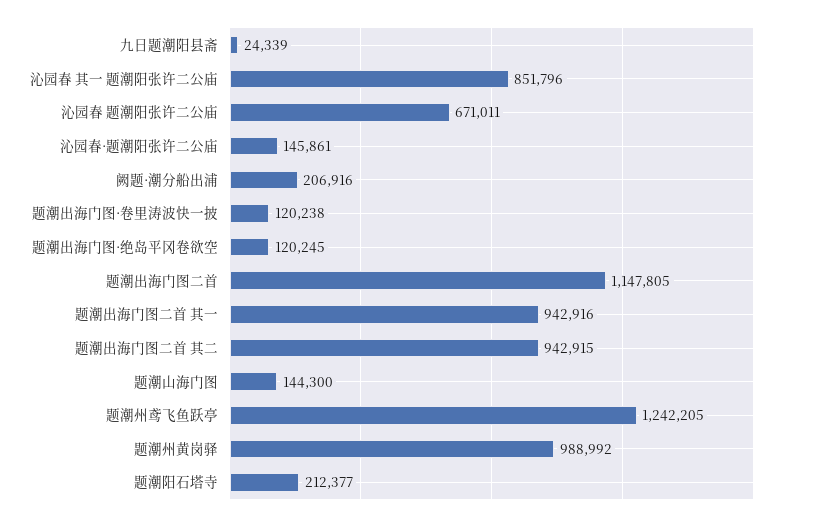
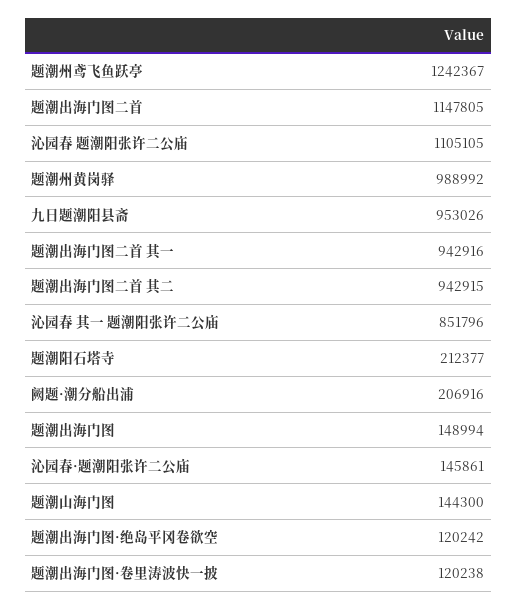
九日题潮阳县斋: 24339 -> 953026
沁园春 题潮阳张许二公庙: 671011 -> 1105105
题潮出海门图·绝岛平冈卷欲空: 120245 -> 120242
题潮州鸢飞鱼跃亭: 1242205 -> 1242367
题潮出海门图: none -> 148994

